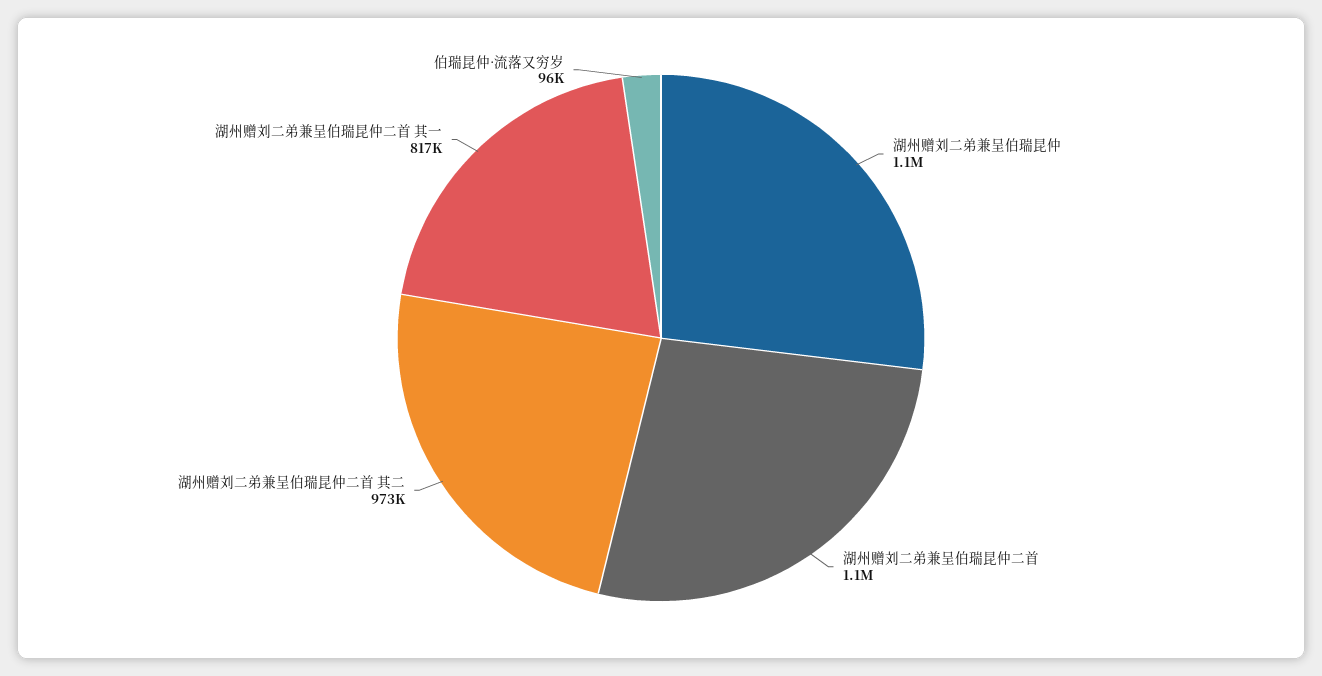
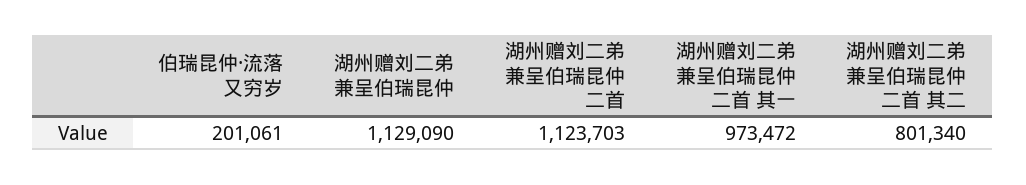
湖州赠刘二弟兼呈伯瑞昆仲二首 其二: 973000 -> 801340
湖州赠刘二弟兼呈伯瑞昆仲二首 其一: 817000 -> 973472
伯瑞昆仲·流落又穷岁: 96000 -> 201061

